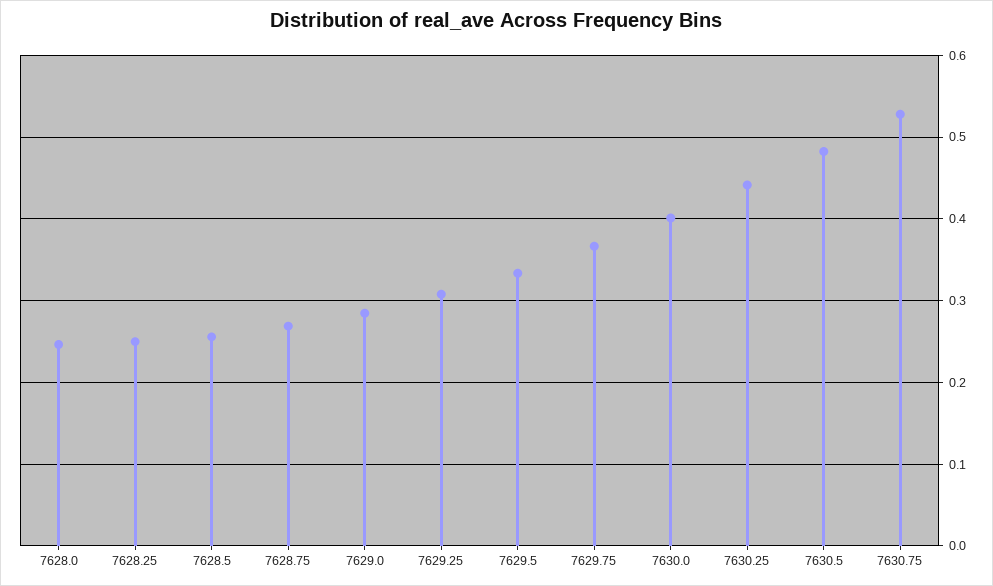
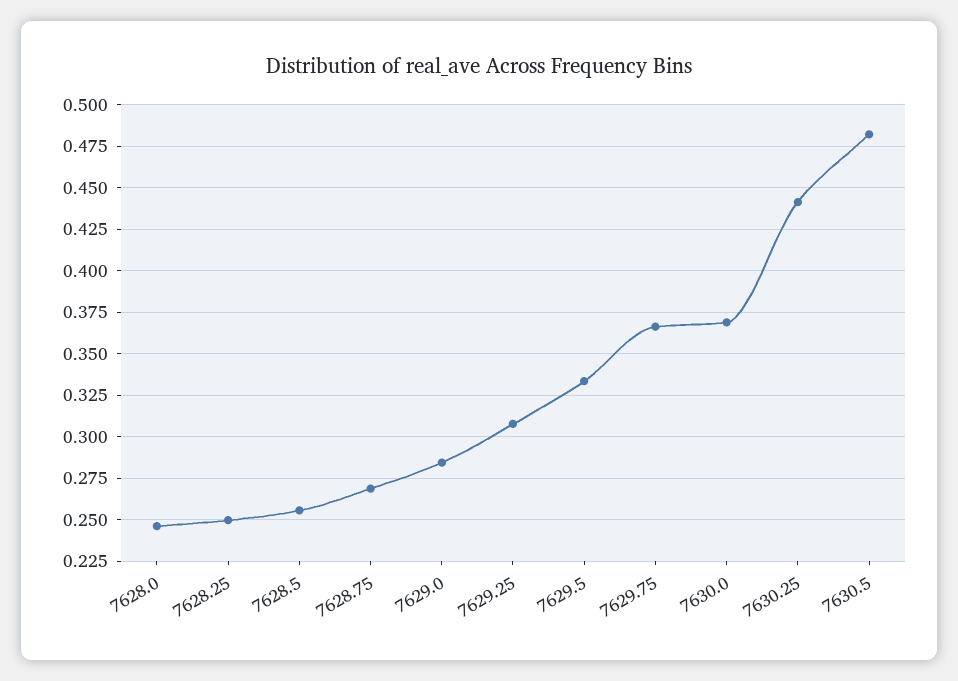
7630.0: 0.4 -> 0.37
7630.75: 0.53 -> none

